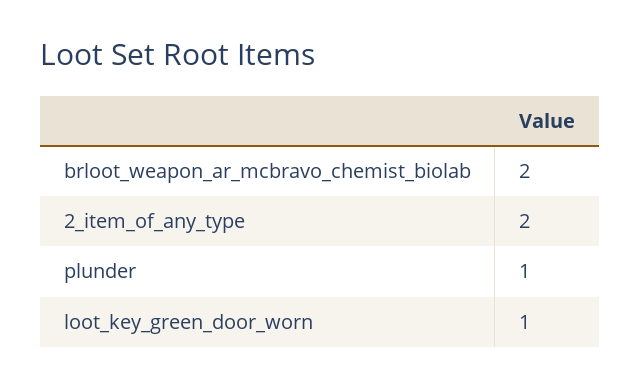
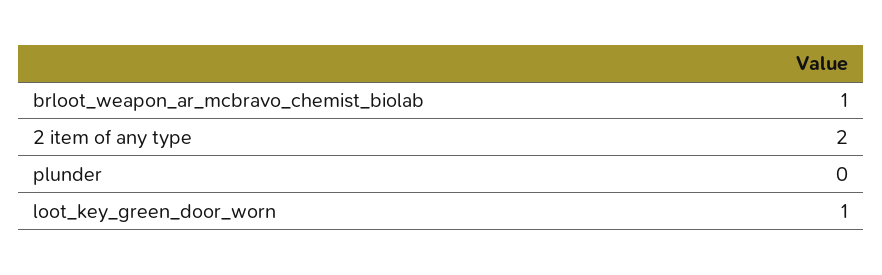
brloot_weapon_ar_mcbravo_chemist_biolab: 2 -> 1
plunder: 1 -> 0

